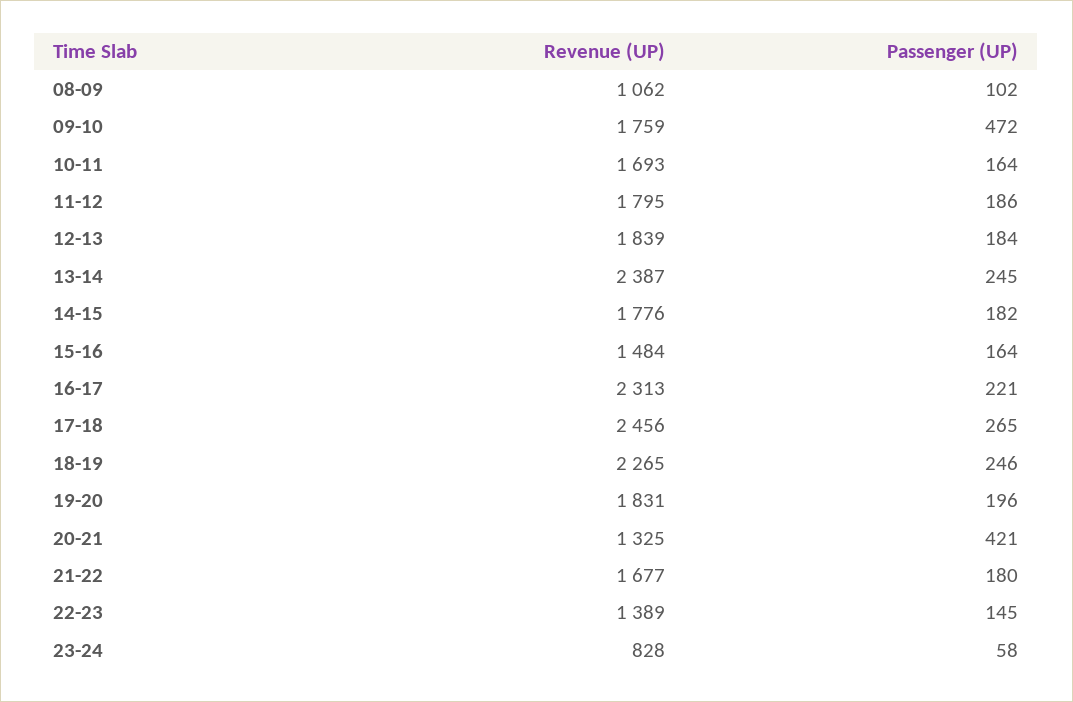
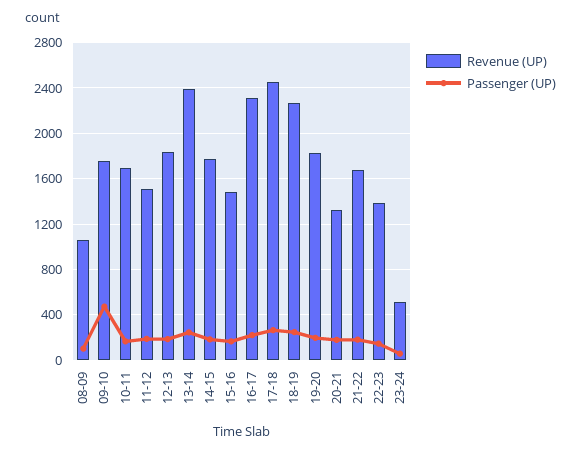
Revenue (UP), 11-12: 1795 -> 1500
Passenger (UP), 20-21: 421 -> 200
Revenue (UP), 23-24: 828 -> 500

